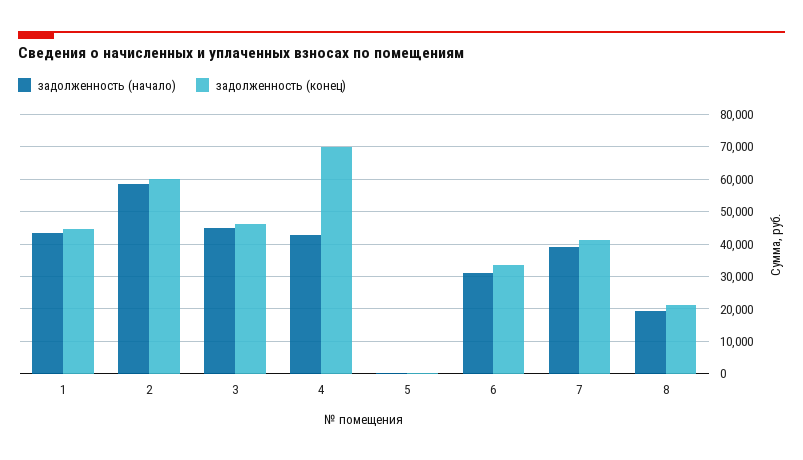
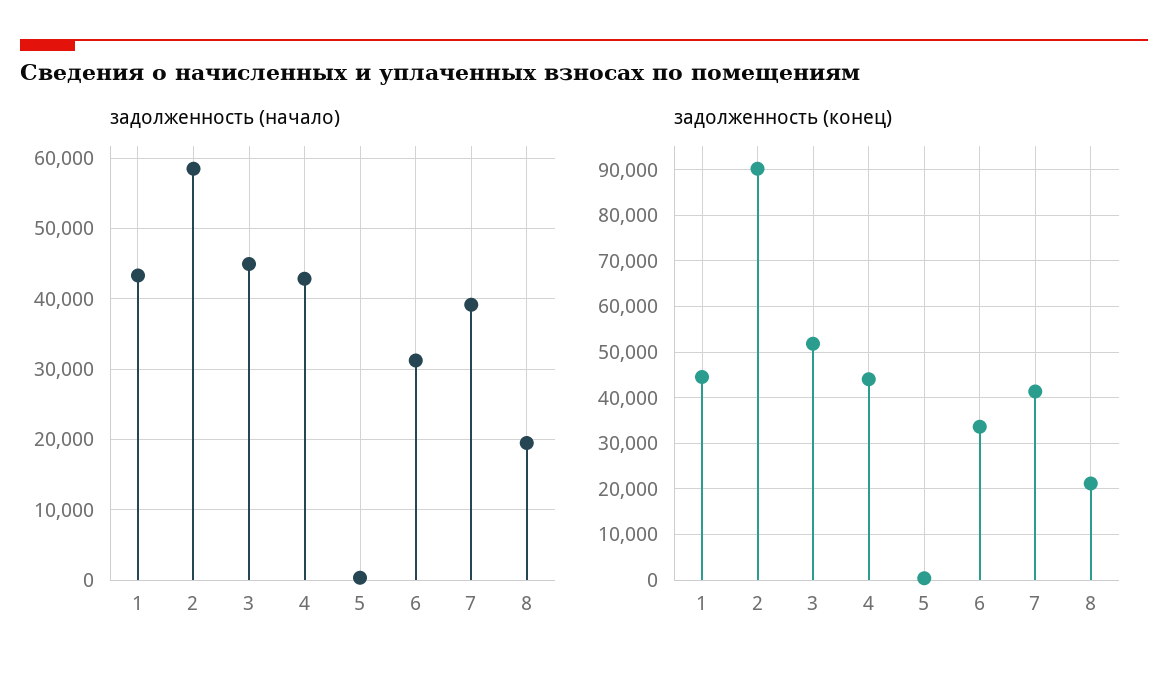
задолженность (конец), 2: 60000 -> 90000
задолженность (конец), 3: 46000 -> 52000
задолженность (конец), 4: 70000 -> 44000

